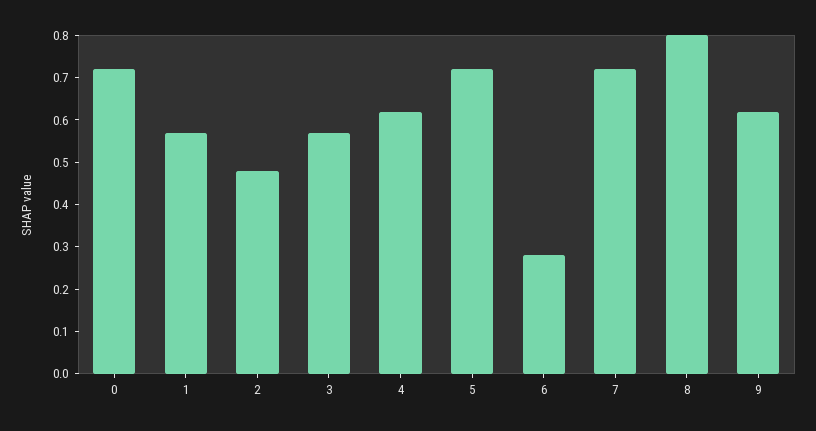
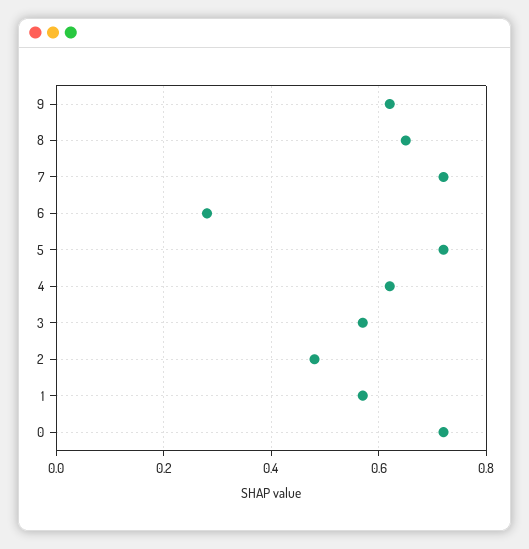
8: 0.8 -> 0.65

